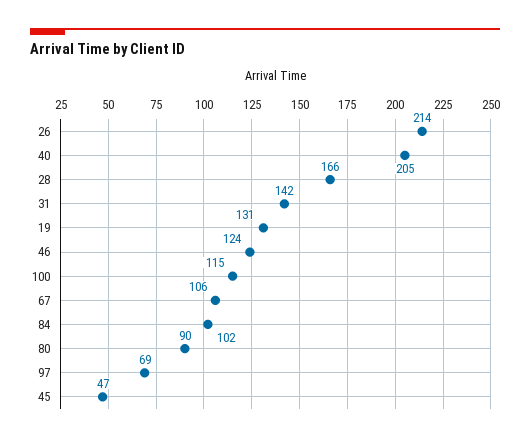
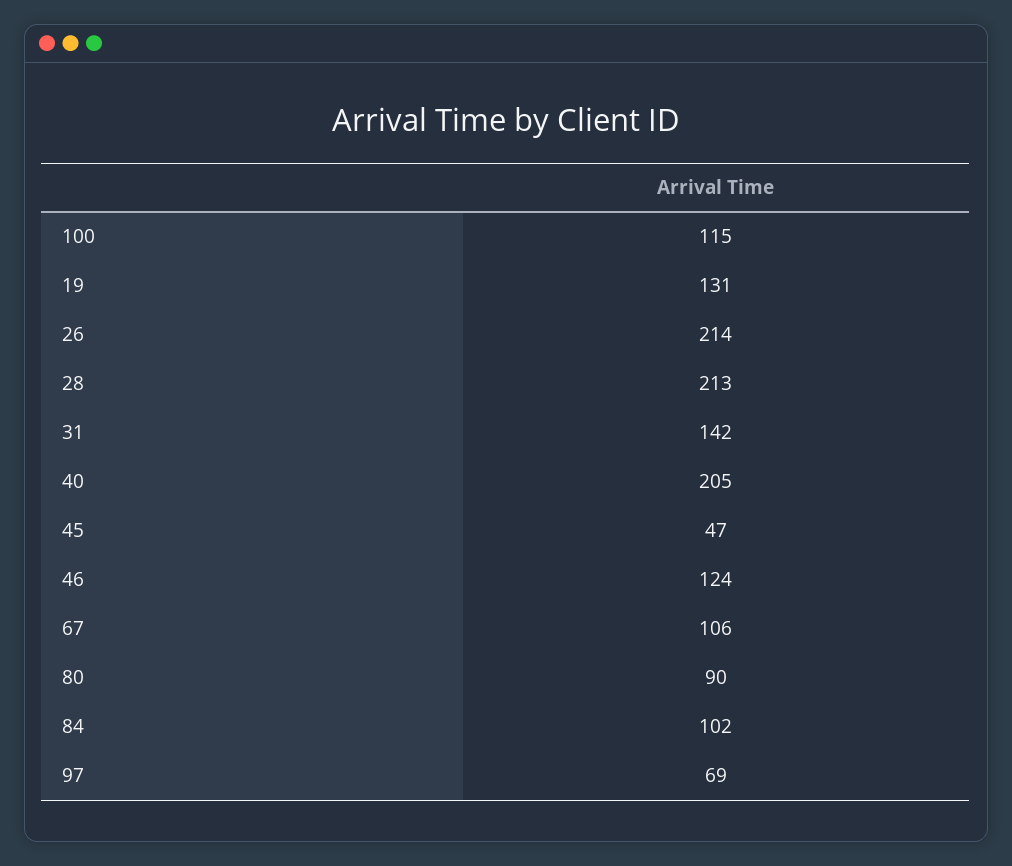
28: 166 -> 213

